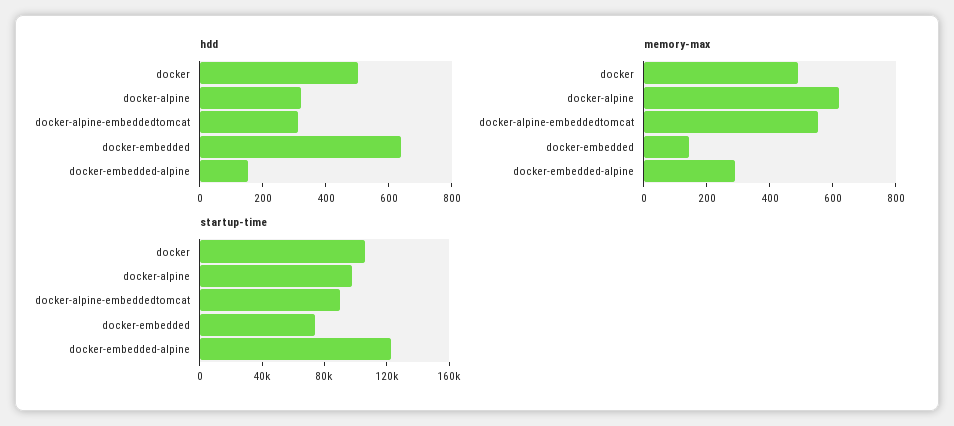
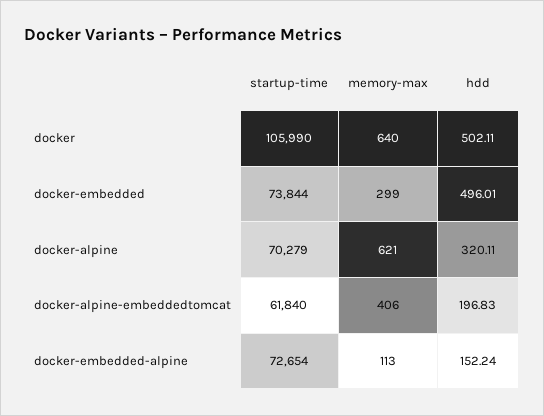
hdd, docker-alpine-embeddedtomcat: 300 -> 196.83
hdd, docker-embedded: 650 -> 496.01
memory-max, docker: 500 -> 640
memory-max, docker-alpine-embeddedtomcat: 550 -> 406
memory-max, docker-embedded: 150 -> 299
memory-max, docker-embedded-alpine: 300 -> 113
startup-time, docker-alpine: 100000 -> 70279
startup-time, docker-alpine-embeddedtomcat: 90000 -> 61840
startup-time, docker-embedded-alpine: 120000 -> 72654

